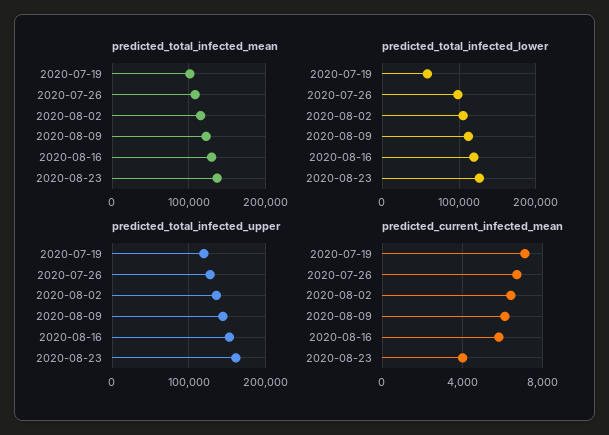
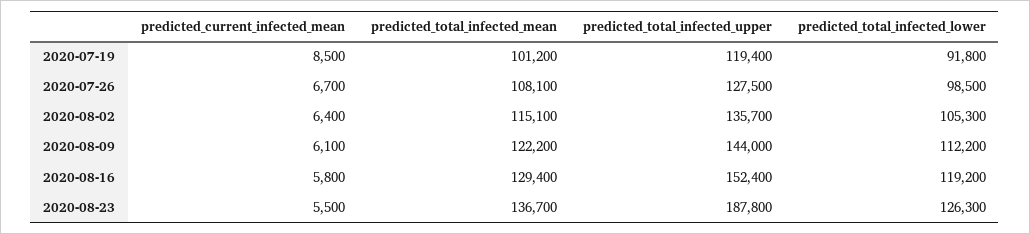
predicted_total_infected_lower, 2020-07-19: 60000 -> 91800
predicted_total_infected_upper, 2020-08-23: 160000 -> 187800
predicted_current_infected_mean, 2020-07-19: 7000 -> 8500
predicted_current_infected_mean, 2020-08-23: 4000 -> 5500

